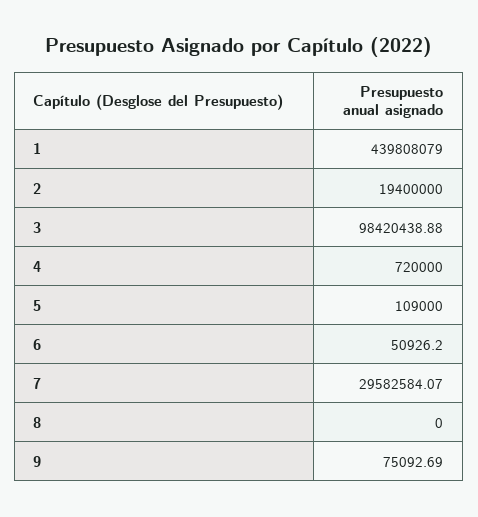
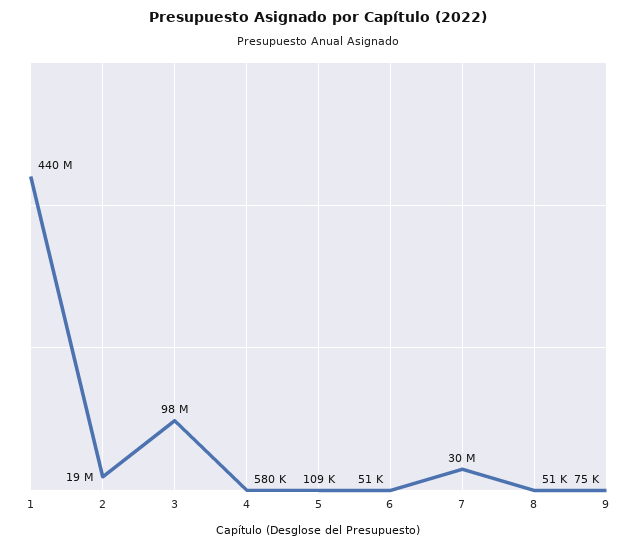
4: 720000 -> 580000
8: 0 -> 51000

